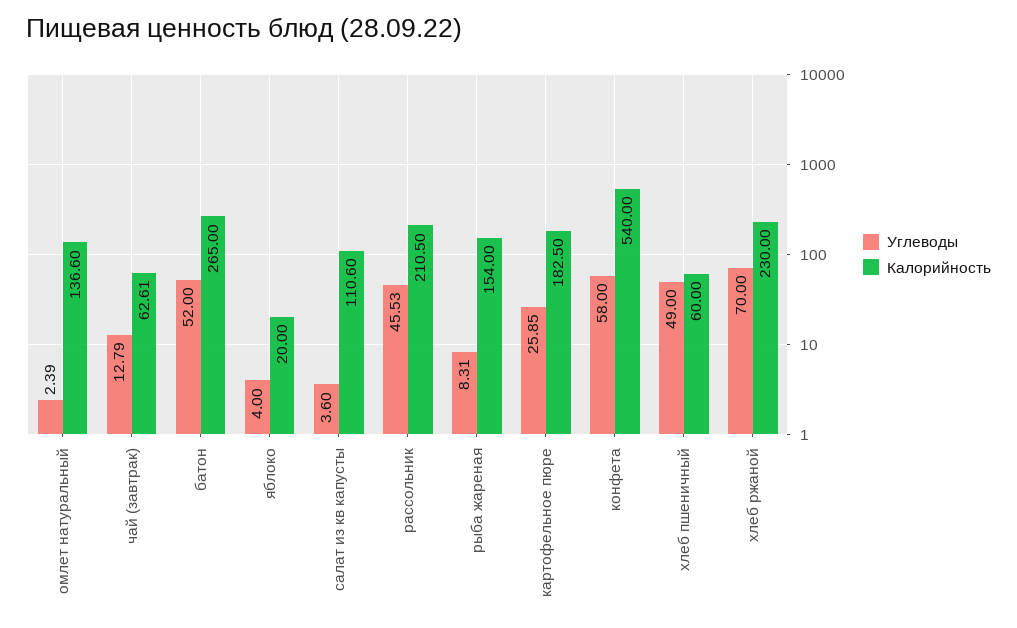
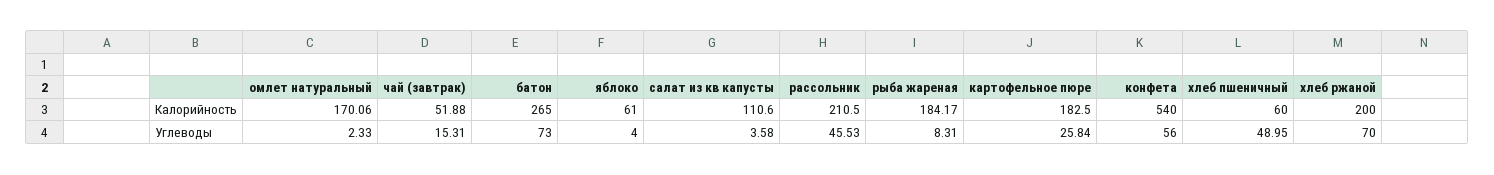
Углеводы, омлет натуральный: 2.39 -> 2.33
Калорийность, омлет натуральный: 136.6 -> 170.06
Углеводы, чай (завтрак): 12.79 -> 15.31
Калорийность, чай (завтрак): 62.61 -> 51.88
Углеводы, батон: 52 -> 73
Калорийность, яблоко: 20 -> 61
Углеводы, салат из кв капусты: 3.6 -> 3.58
Калорийность, рыба жареная: 154 -> 184.17
Углеводы, картофельное пюре: 25.85 -> 25.84
Углеводы, конфета: 58 -> 56
Углеводы, хлеб пшеничный: 49 -> 48.95
Калорийность, хлеб ржаной: 230 -> 200

